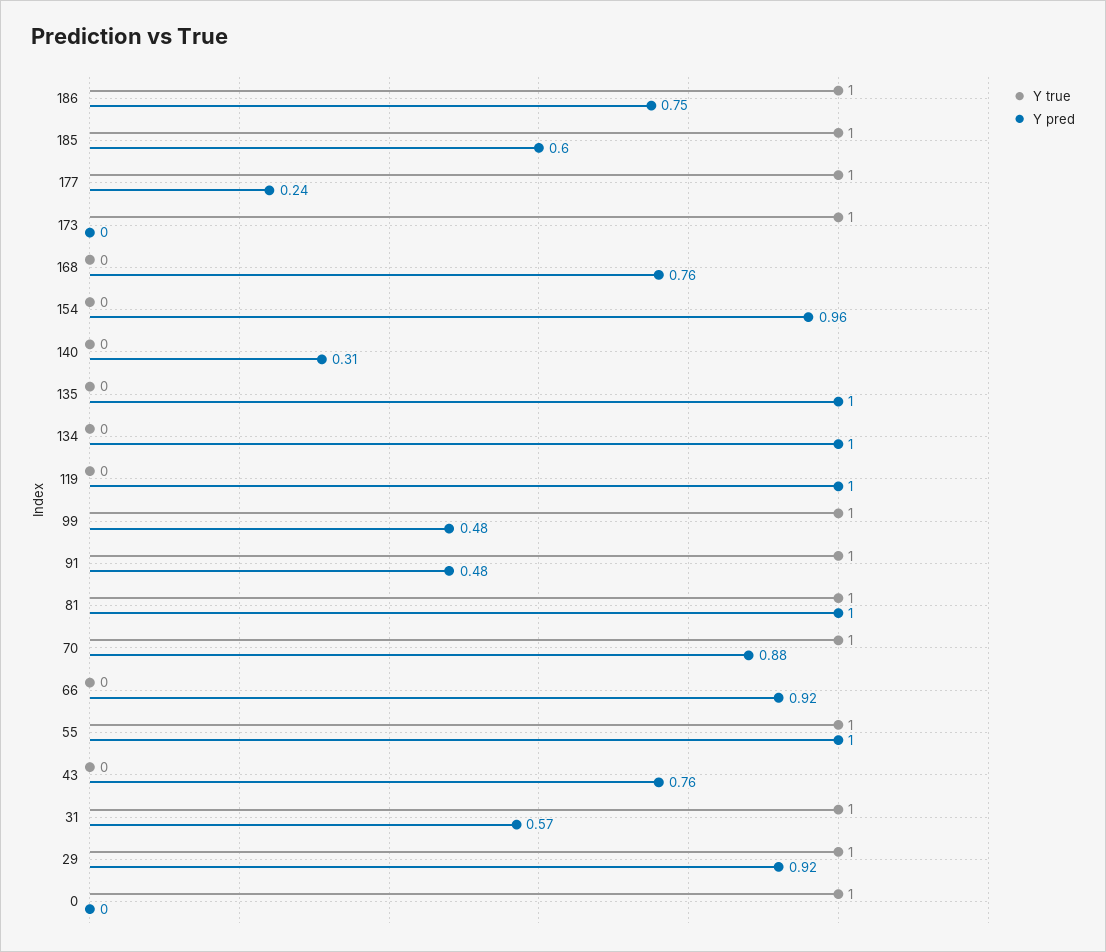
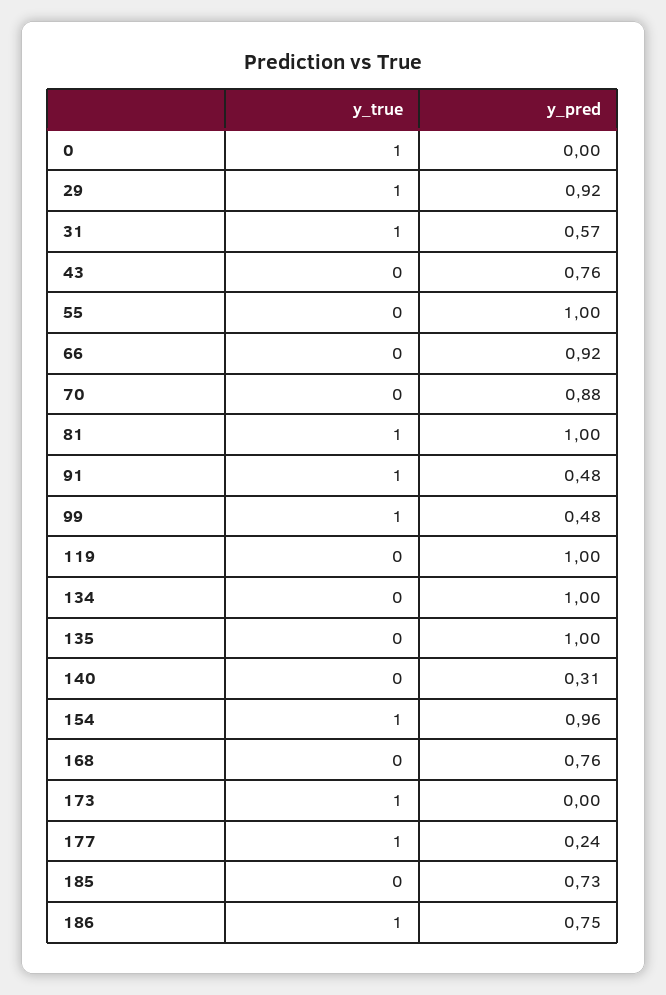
Y true, 185: 1 -> 0
Y pred, 185: 0.6 -> 0.73
Y true, 154: 0 -> 1
Y true, 70: 1 -> 0
Y true, 55: 1 -> 0

